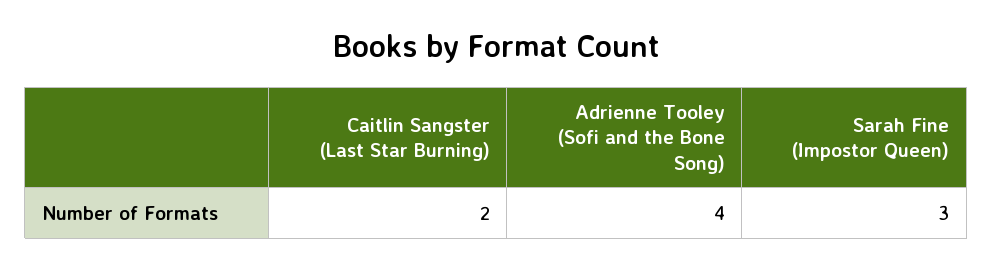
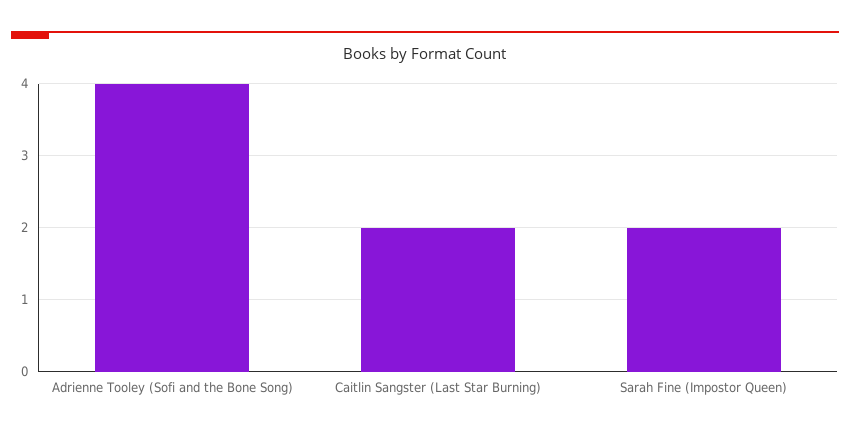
Sarah Fine (Impostor Queen): 3 -> 2

